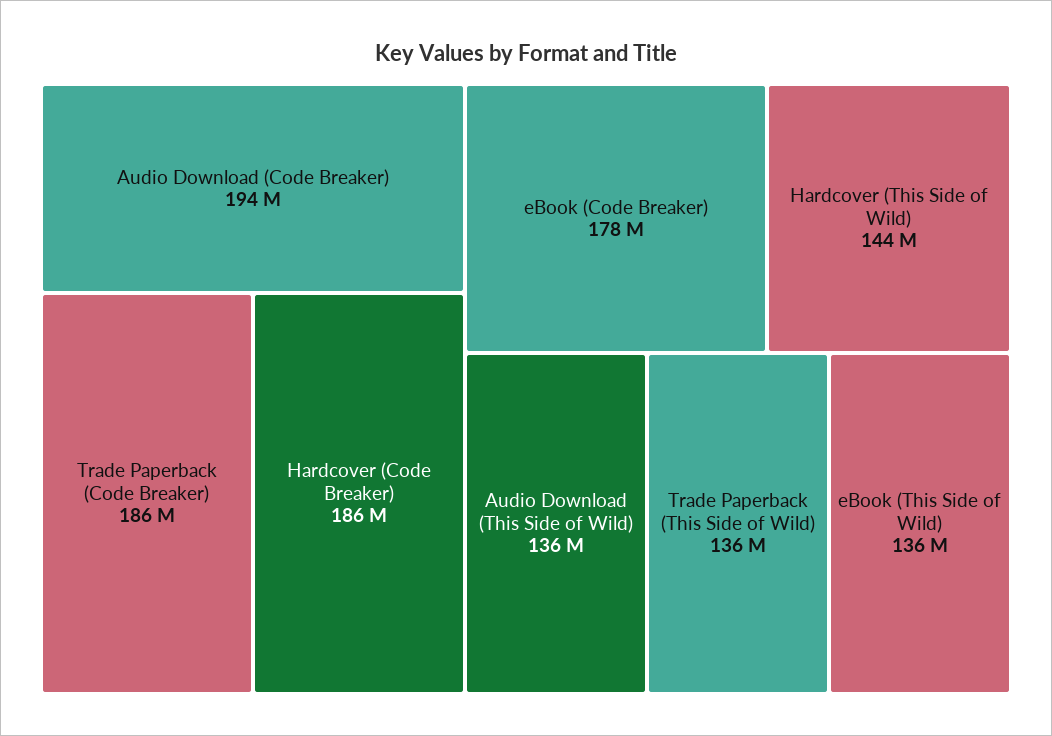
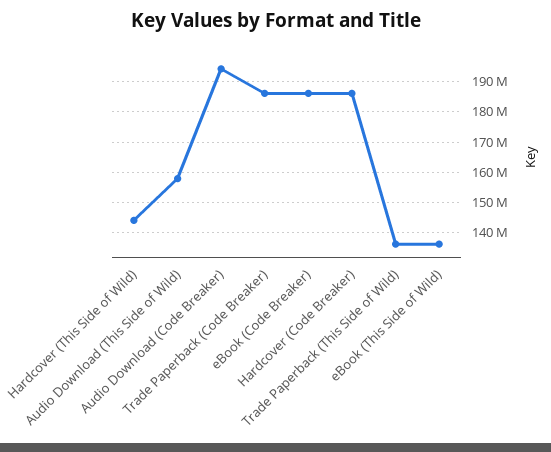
eBook (Code Breaker): 178000000 -> 186000000
Audio Download (This Side of Wild): 136000000 -> 158000000

